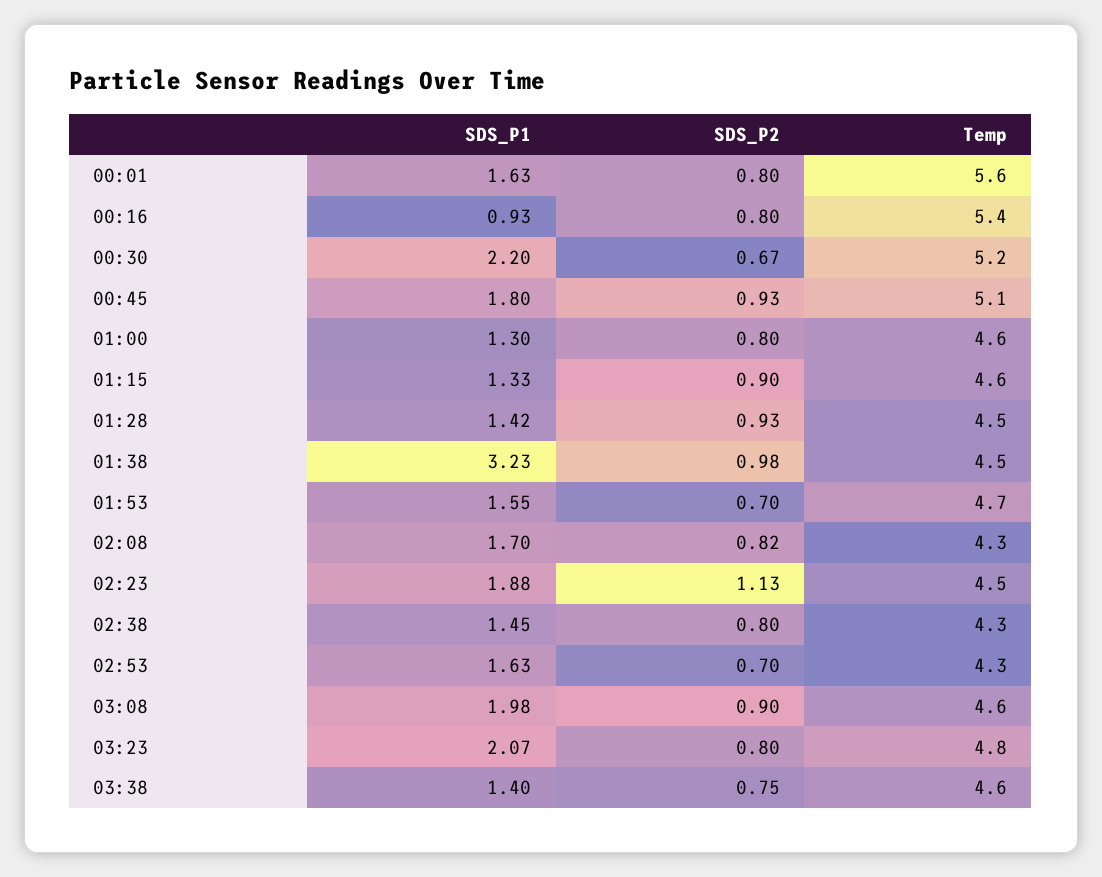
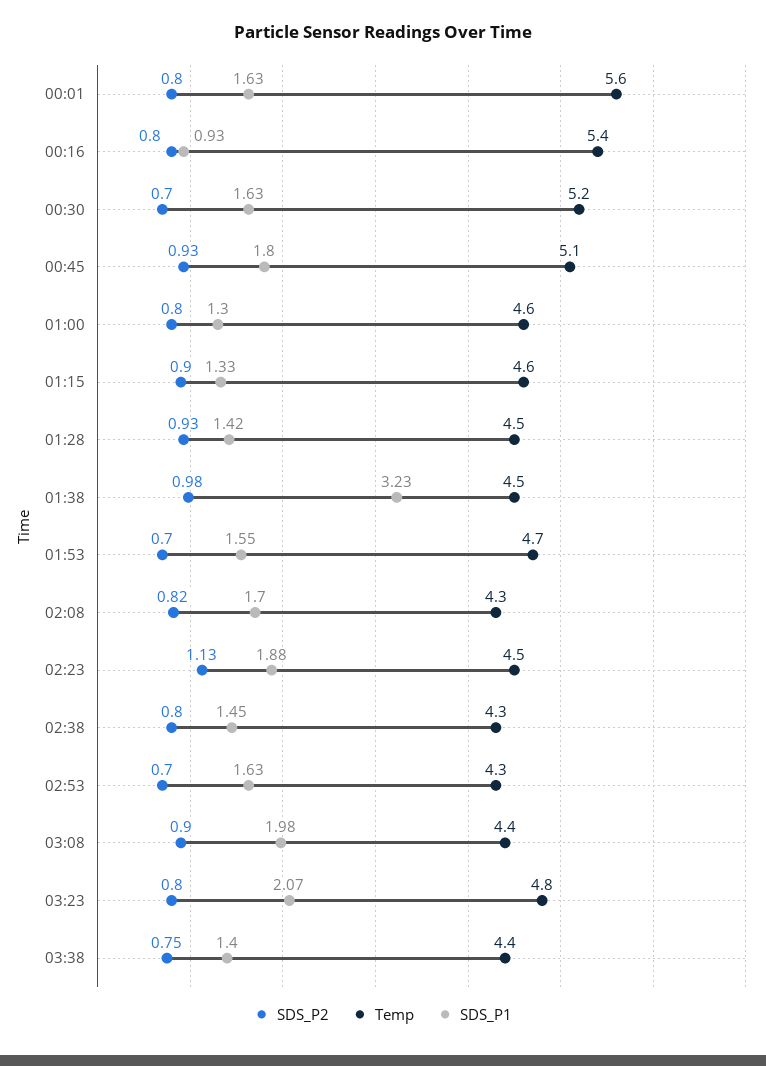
SDS_P1, 00:30: 2.2 -> 1.63
SDS_P2, 00:30: 0.67 -> 0.7
Temp, 03:08: 4.6 -> 4.4
Temp, 03:38: 4.6 -> 4.4

